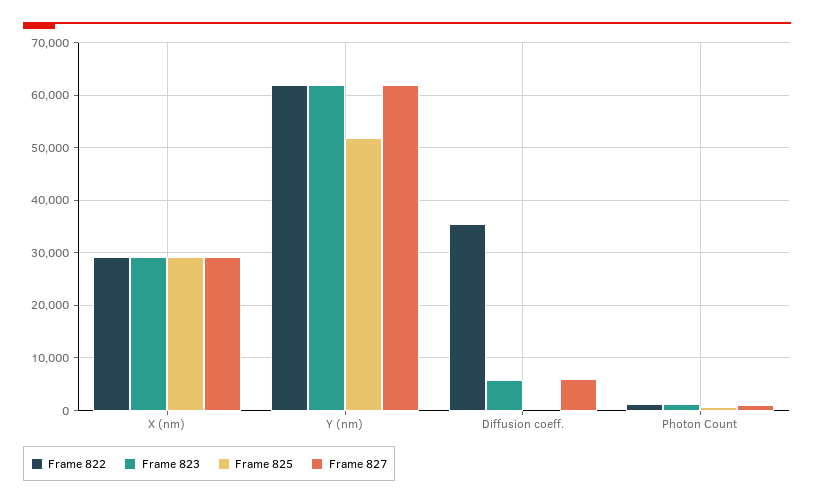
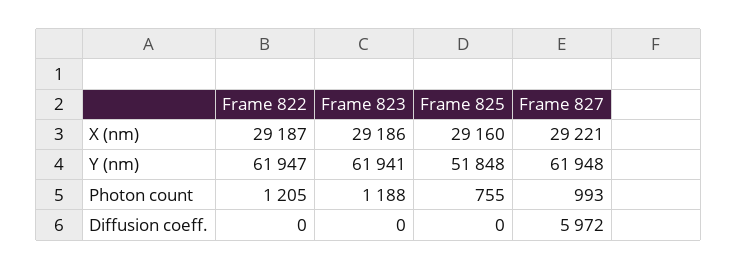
Frame 822, Diffusion coeff.: 36000 -> 0
Frame 823, Diffusion coeff.: 6000 -> 0

